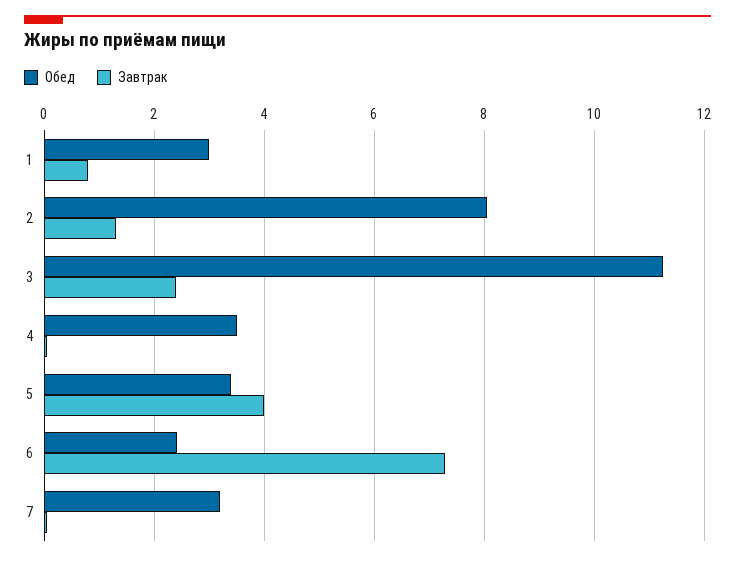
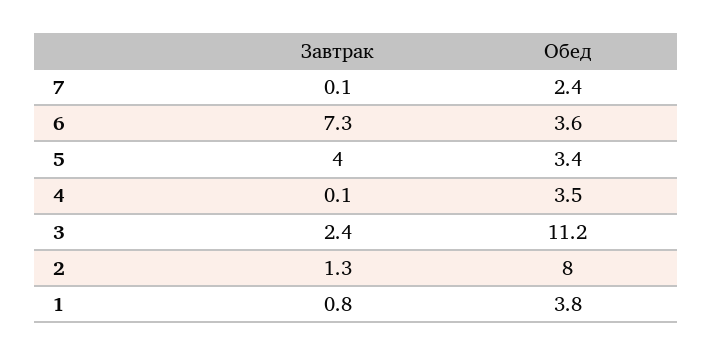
Обед, 1: 3 -> 3.8
Обед, 6: 2.4 -> 3.6
Обед, 7: 3.2 -> 2.4

